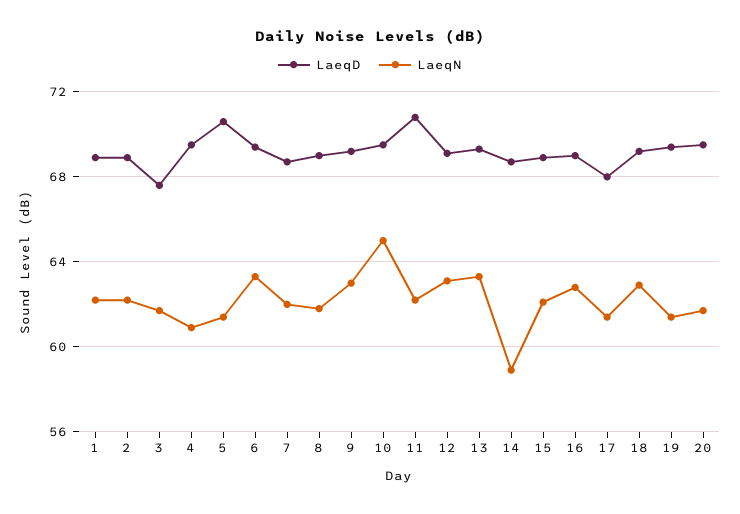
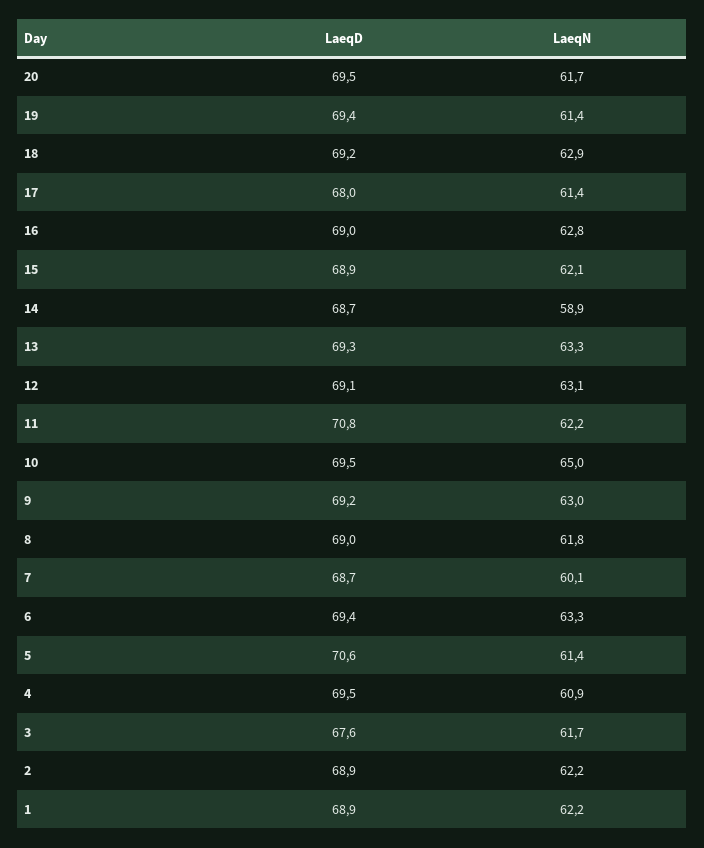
LaeqN, 7: 62 -> 60.1

